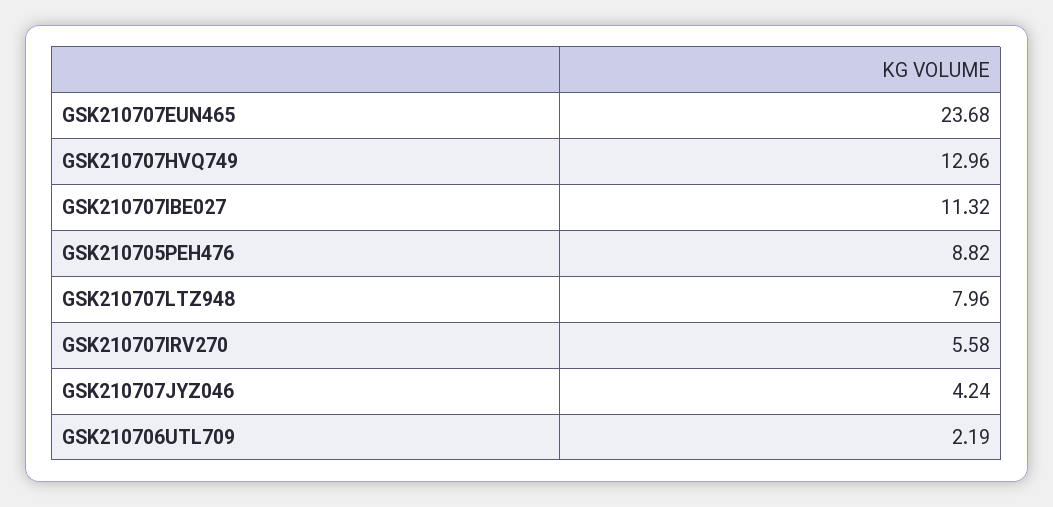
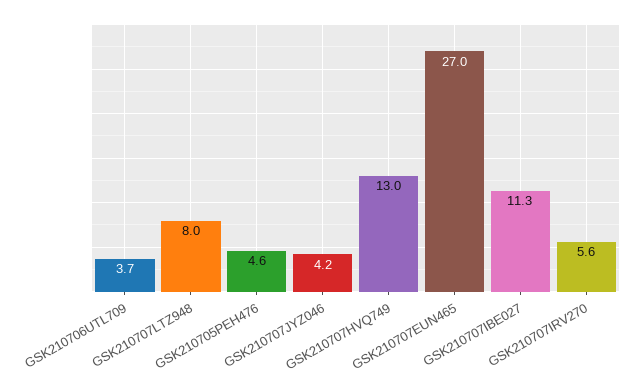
GSK210707EUN465: 23.68 -> 27
GSK210705PEH476: 8.82 -> 4.6
GSK210706UTL709: 2.19 -> 3.7

